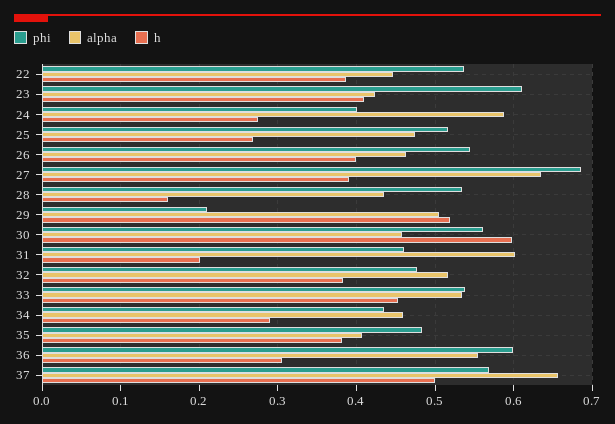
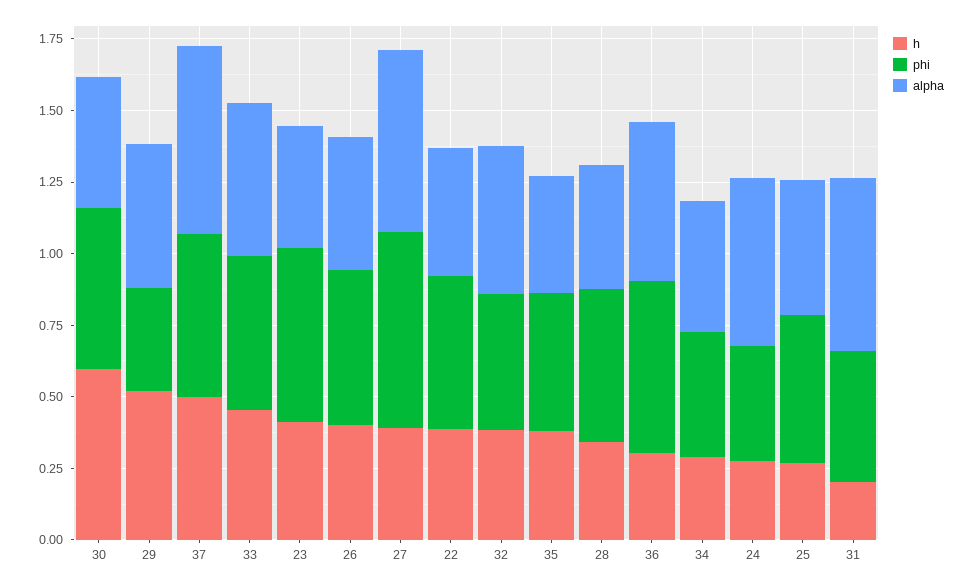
h, 28: 0.16 -> 0.35
phi, 29: 0.21 -> 0.35

